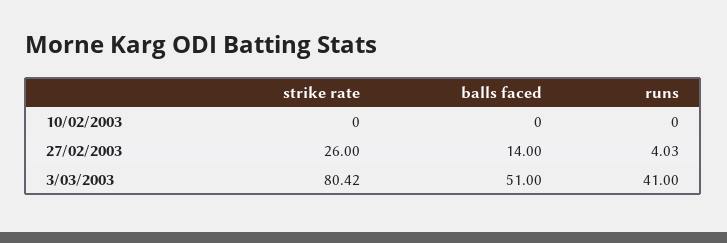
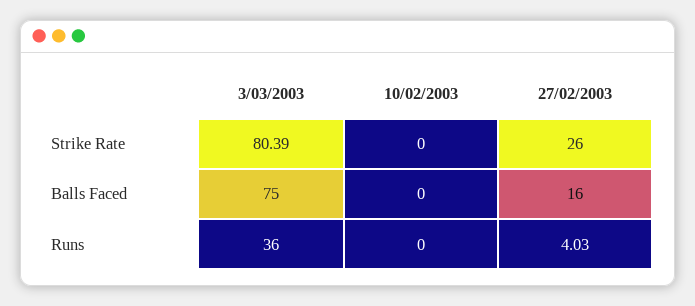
balls faced, 27/02/2003: 14 -> 16
strike rate, 3/03/2003: 80.42 -> 80.39
balls faced, 3/03/2003: 51 -> 75
runs, 3/03/2003: 41 -> 36

